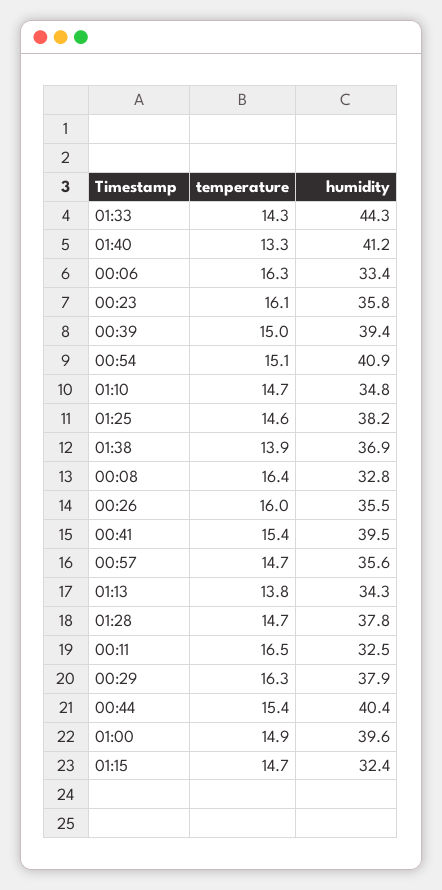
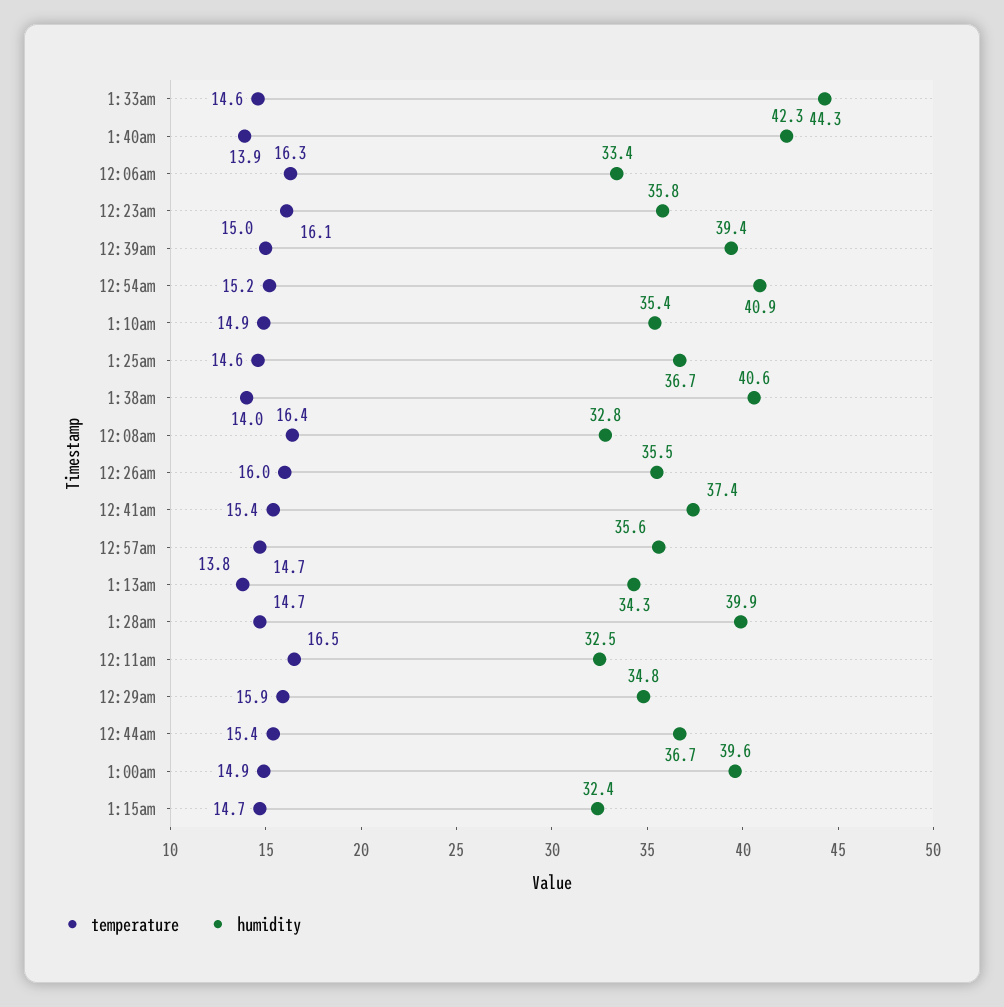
temperature, 01:33: 14.3 -> 14.6
temperature, 01:40: 13.3 -> 13.9
humidity, 01:40: 41.2 -> 42.3
temperature, 00:54: 15.1 -> 15.2
temperature, 01:10: 14.7 -> 14.9
humidity, 01:10: 34.8 -> 35.4
humidity, 01:25: 38.2 -> 36.7
temperature, 01:38: 13.9 -> 14
humidity, 01:38: 36.9 -> 40.6
humidity, 00:41: 39.5 -> 37.4
humidity, 01:28: 37.8 -> 39.9
temperature, 00:29: 16.3 -> 15.9
humidity, 00:29: 37.9 -> 34.8
humidity, 00:44: 40.4 -> 36.7

